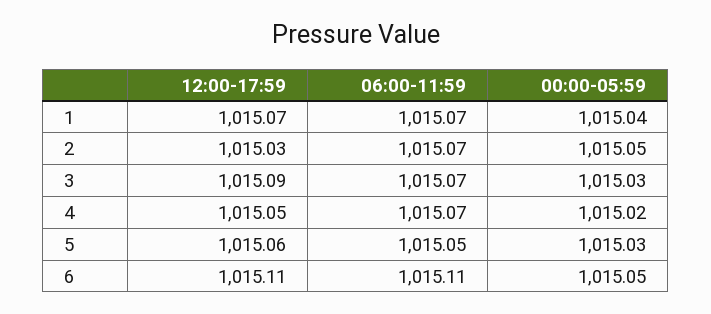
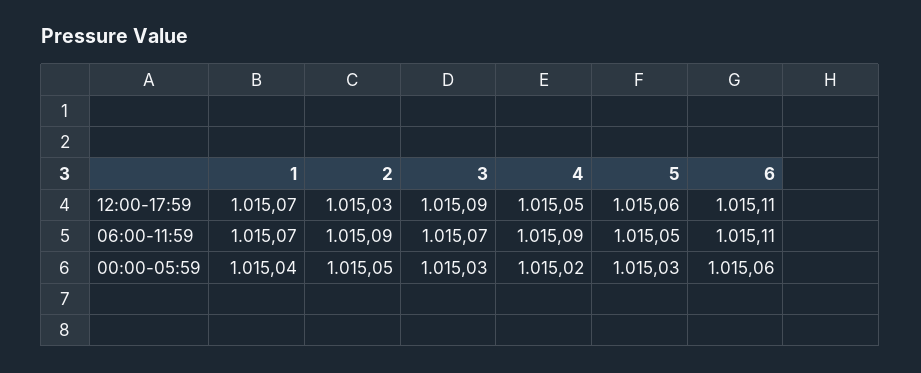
06:00-11:59, 2: 1015.07 -> 1015.09
06:00-11:59, 4: 1015.07 -> 1015.09
00:00-05:59, 6: 1015.05 -> 1015.06

